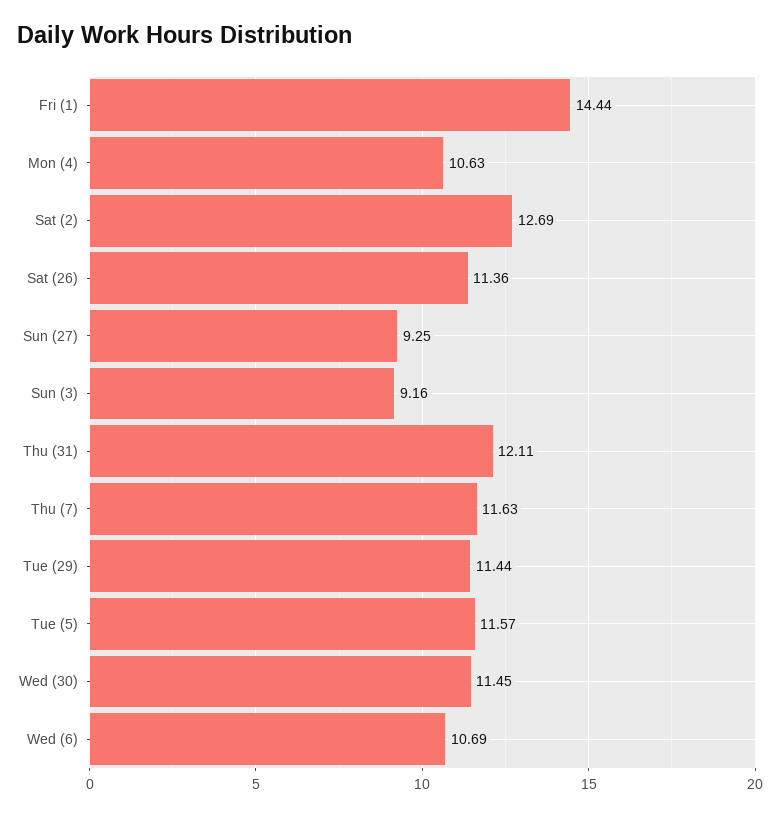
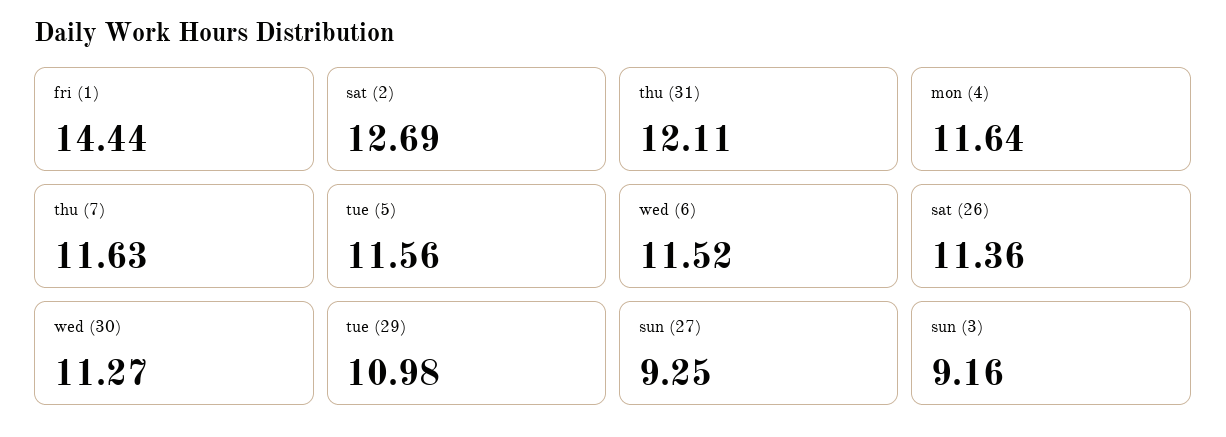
Mon (4): 10.63 -> 11.64
Tue (29): 11.44 -> 10.98
Tue (5): 11.57 -> 11.56
Wed (30): 11.45 -> 11.27
Wed (6): 10.69 -> 11.52

